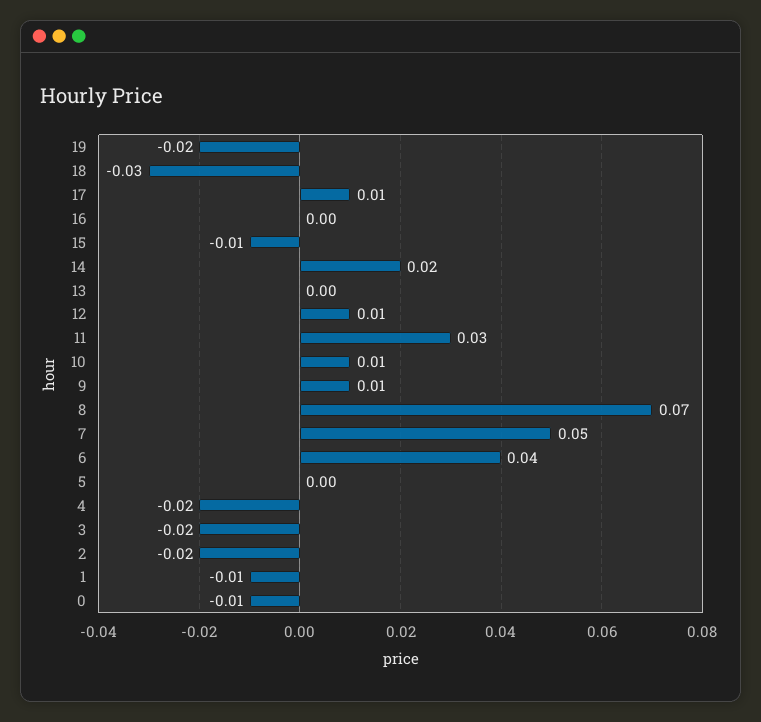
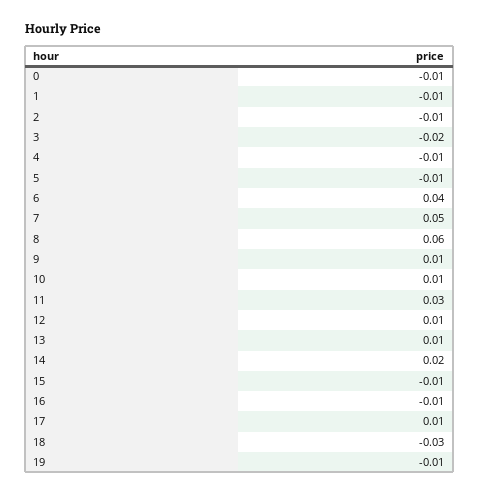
19: -0.02 -> -0.01
16: 0 -> -0.01
13: 0 -> 0.01
8: 0.07 -> 0.06
5: 0 -> -0.01
4: -0.02 -> -0.01
2: -0.02 -> -0.01

